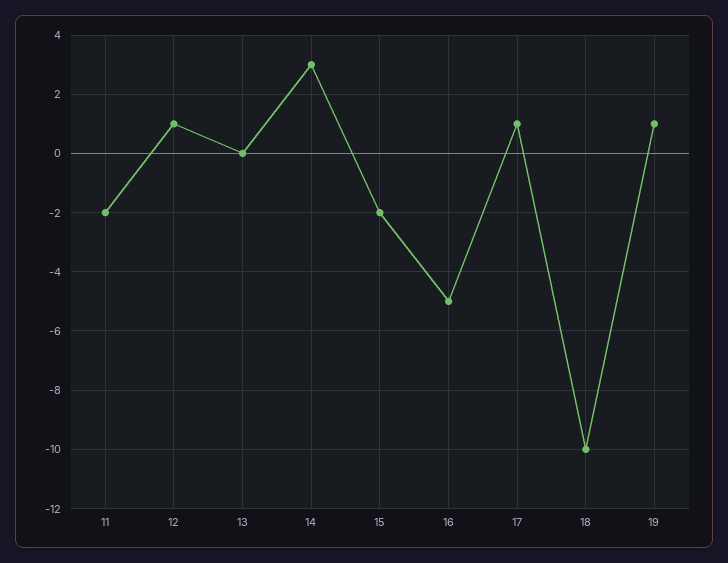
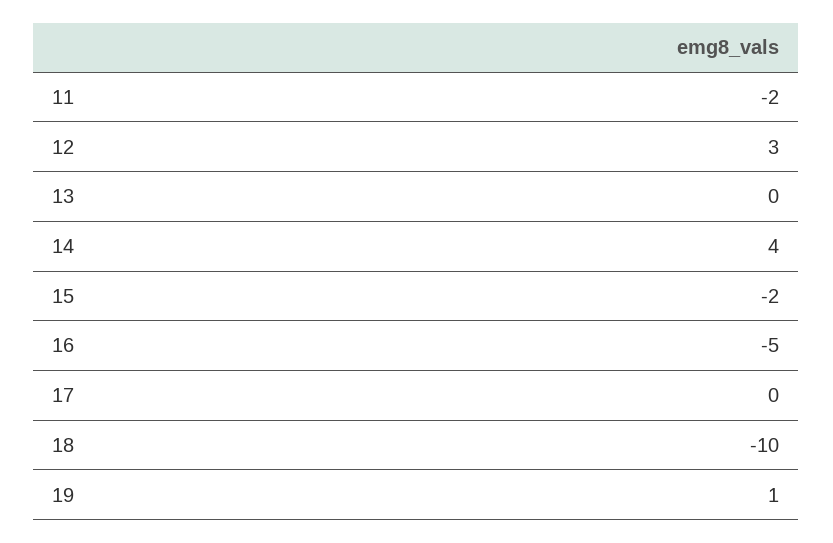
12: 1 -> 3
14: 3 -> 4
17: 1 -> 0

